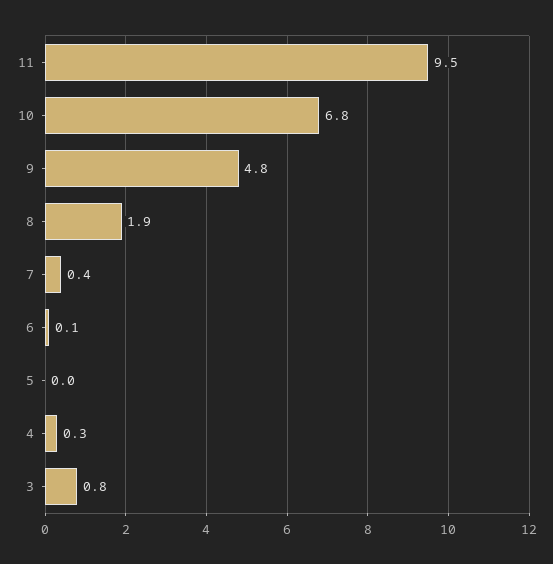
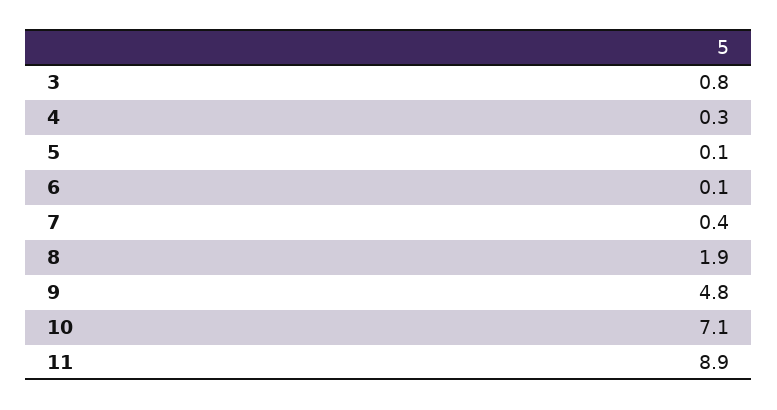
11: 9.5 -> 8.9
10: 6.8 -> 7.1
5: 0 -> 0.1

